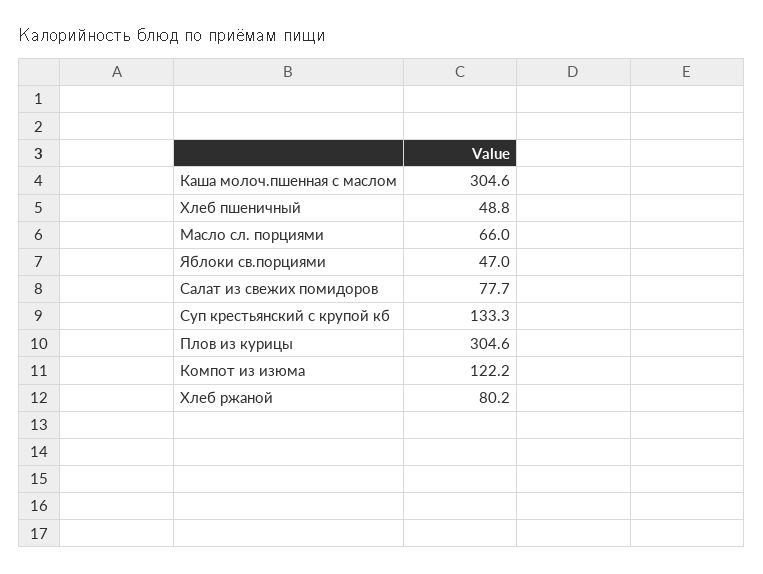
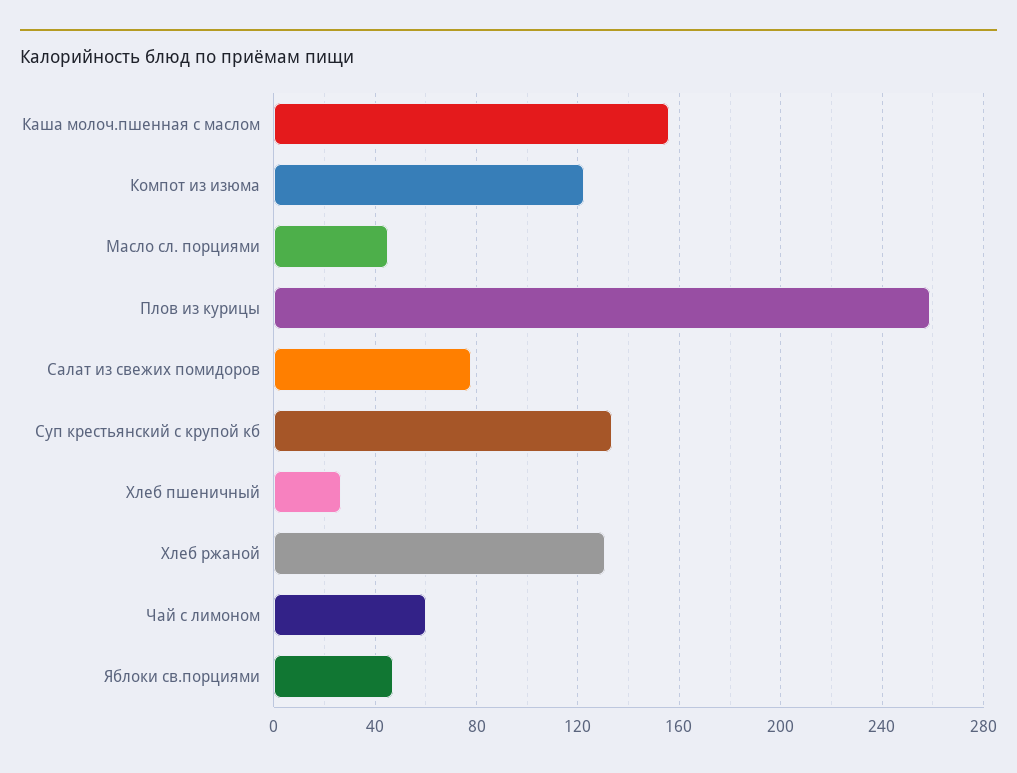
Каша молоч.пшенная с маслом: 304.6 -> 155
Хлеб пшеничный: 48.8 -> 25
Масло сл. порциями: 66 -> 45
Плов из курицы: 304.6 -> 260
Хлеб ржаной: 80.2 -> 130
Чай с лимоном: none -> 60

